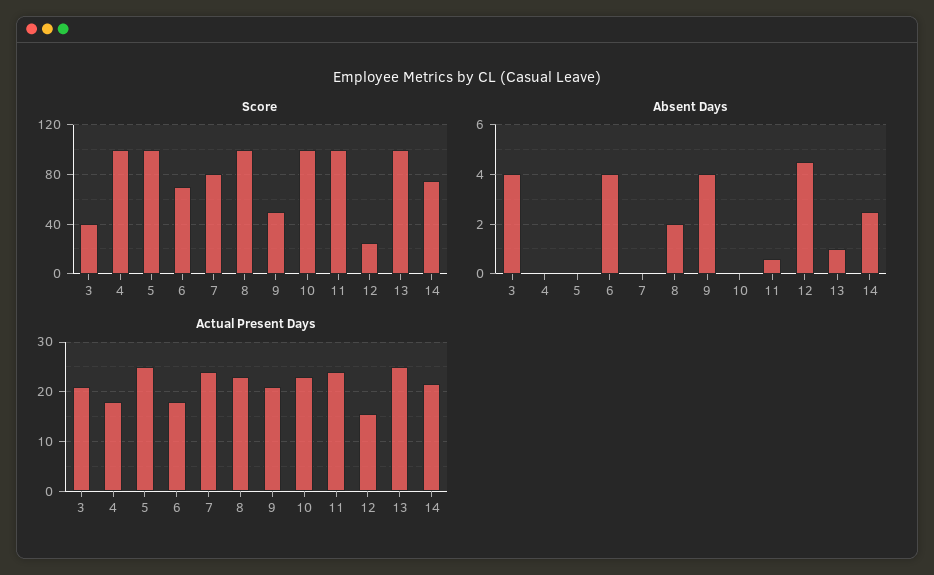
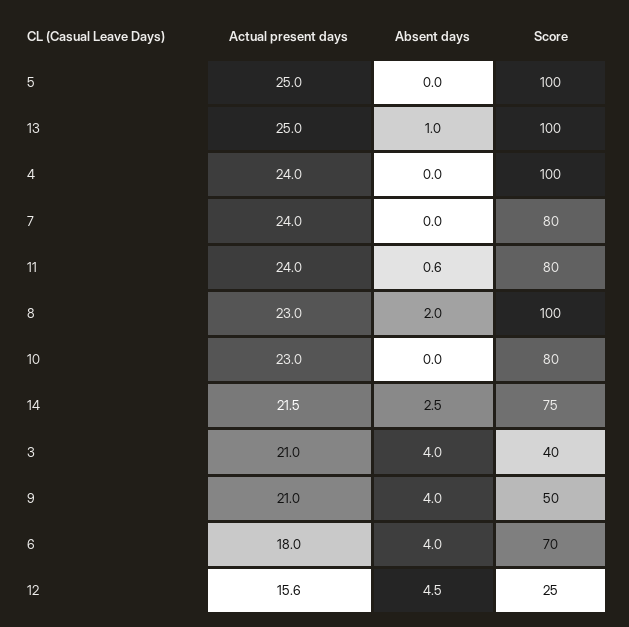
Score, 10: 100 -> 80
Score, 11: 100 -> 80
Actual Present Days, 4: 18 -> 24

